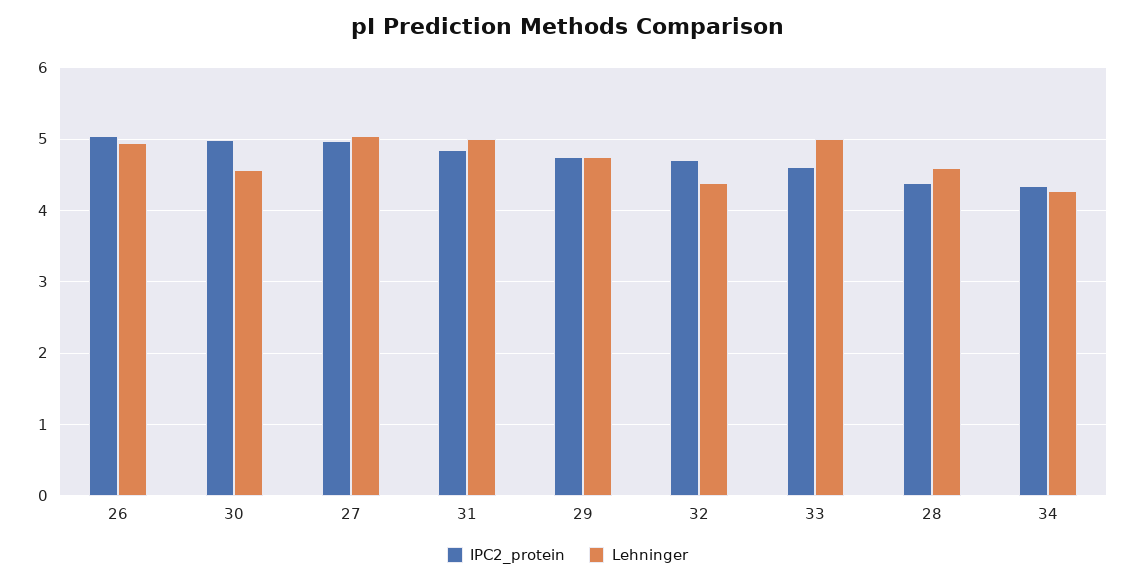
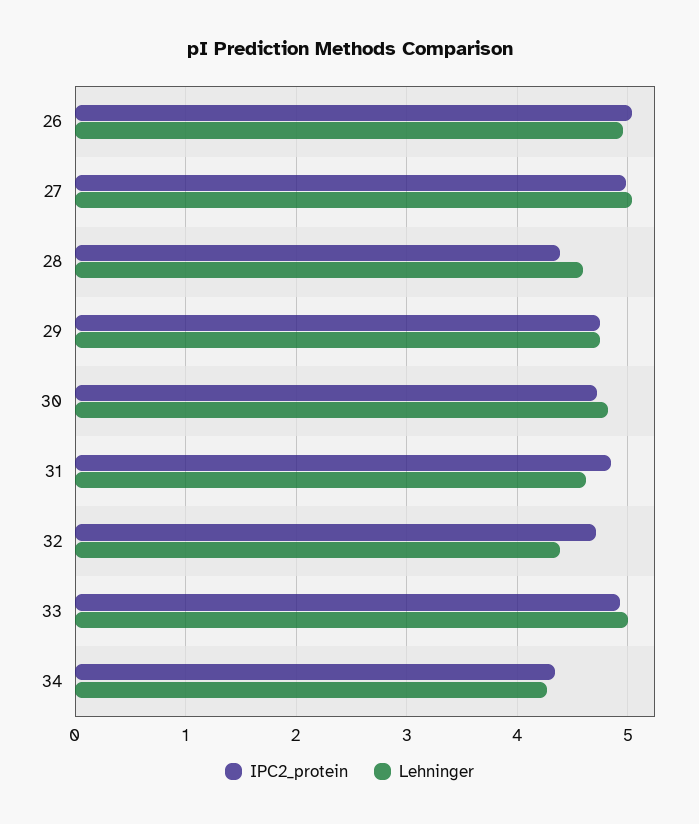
IPC2_protein, 30: 5 -> 4.7
Lehninger, 30: 4.6 -> 4.8
Lehninger, 31: 5 -> 4.6
IPC2_protein, 33: 4.6 -> 4.9

